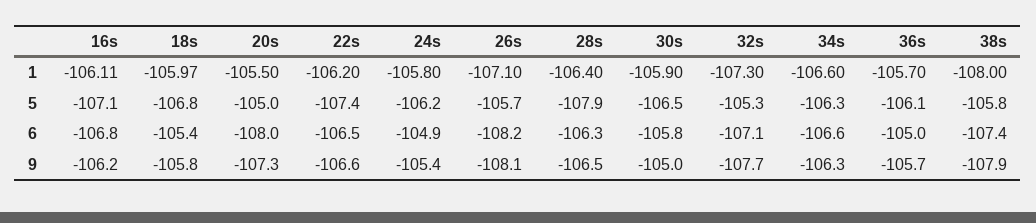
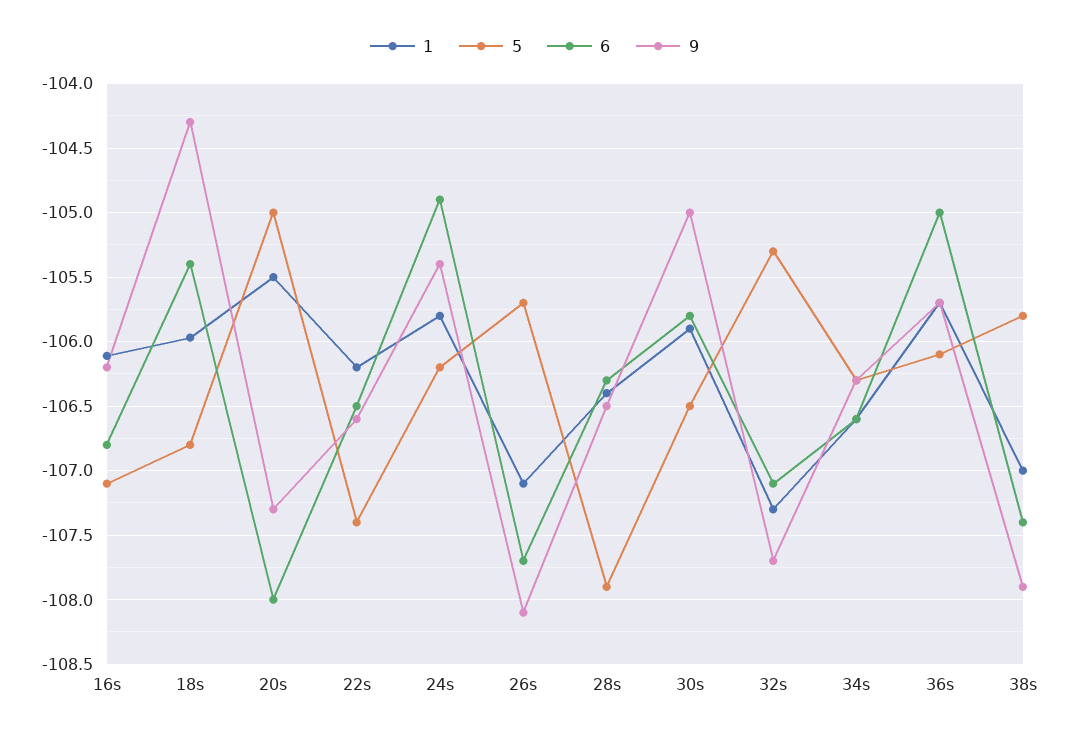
1, 38s: -108 -> -107
6, 26s: -108.2 -> -107.7
9, 18s: -105.8 -> -104.3

